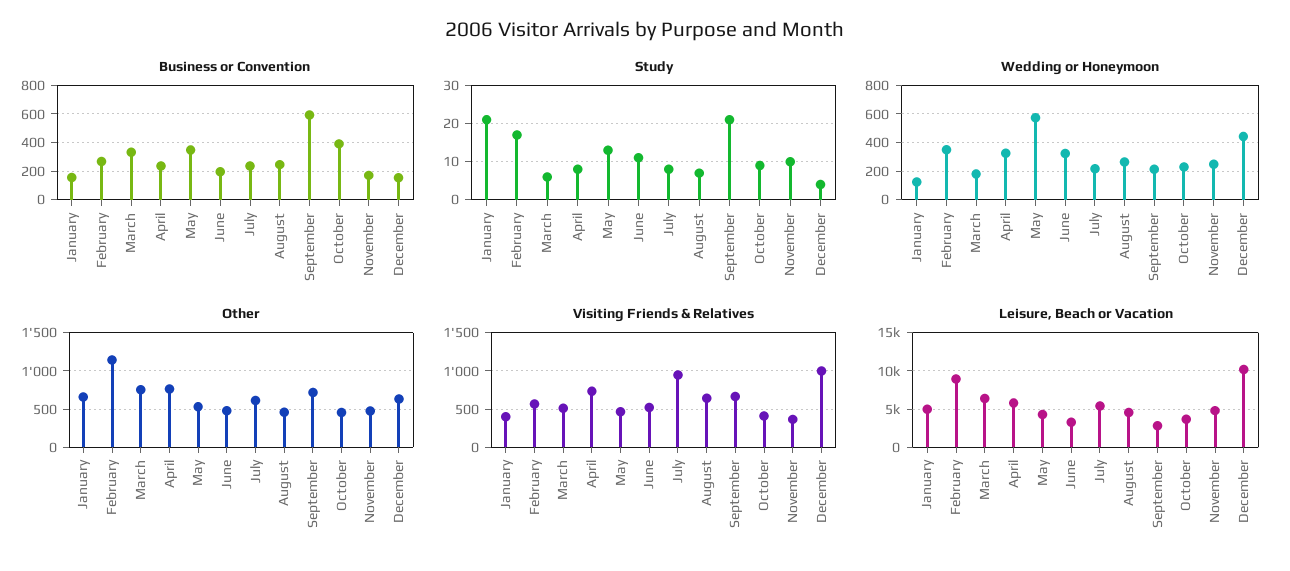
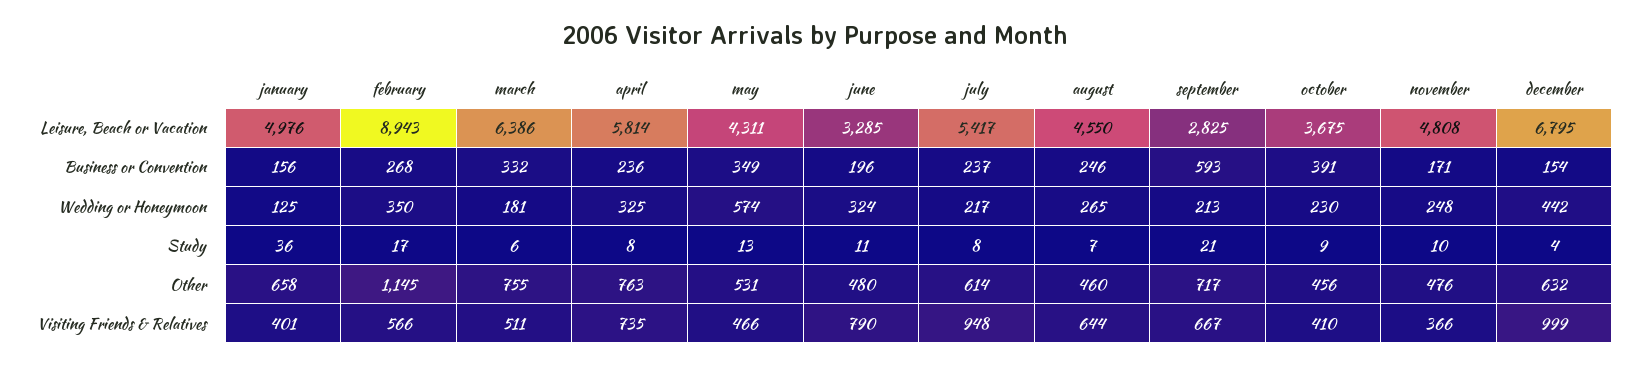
Study, January: 20 -> 36
Visiting Friends & Relatives, June: 500 -> 790
Leisure, Beach or Vacation, December: 10000 -> 6795

